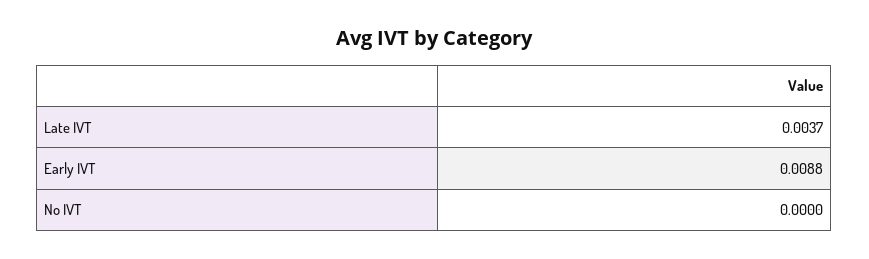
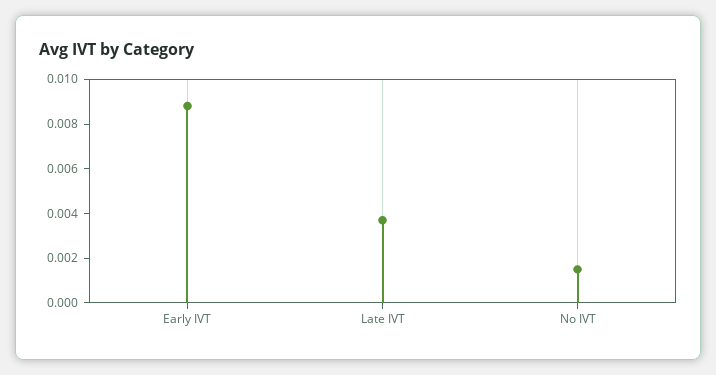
No IVT: 0 -> 0.0015

